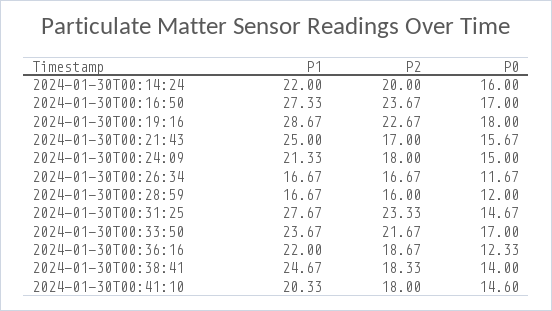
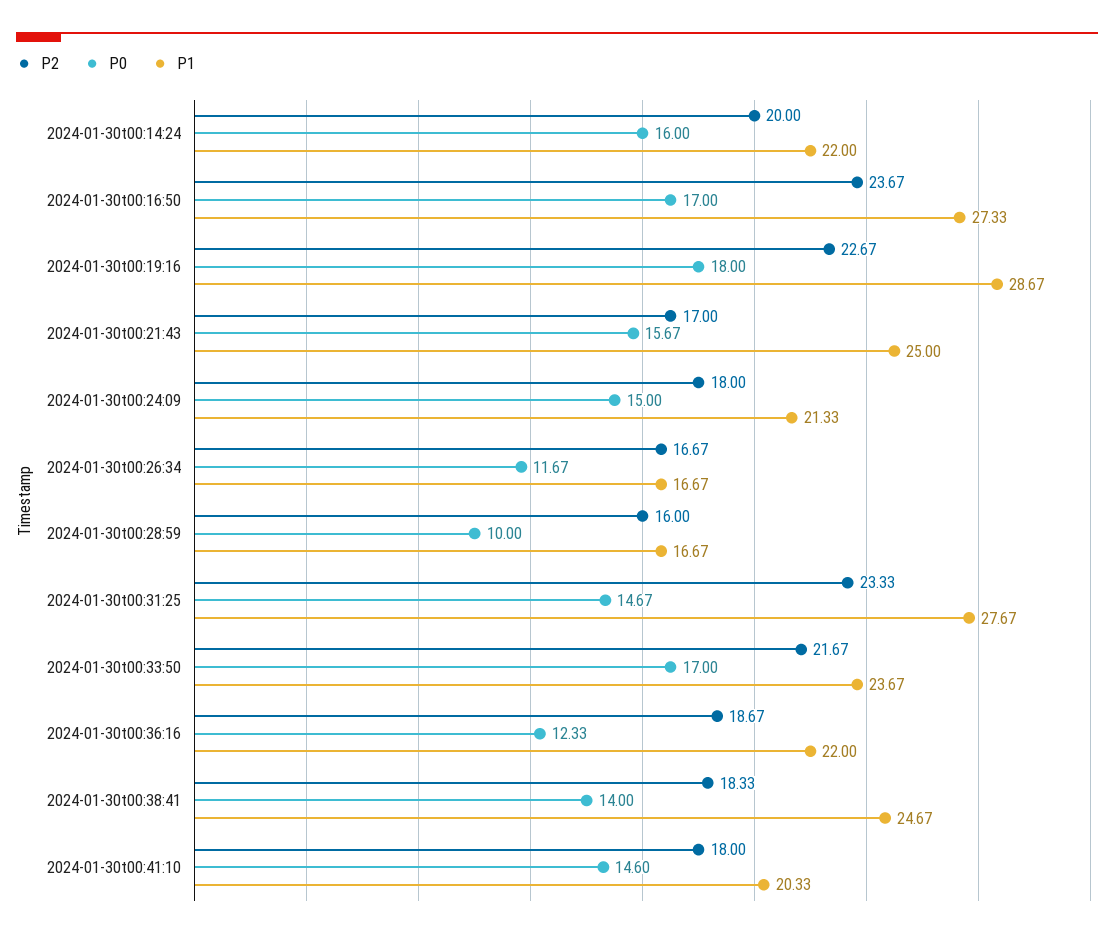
P0, 2024-01-30T00:28:59: 12 -> 10

